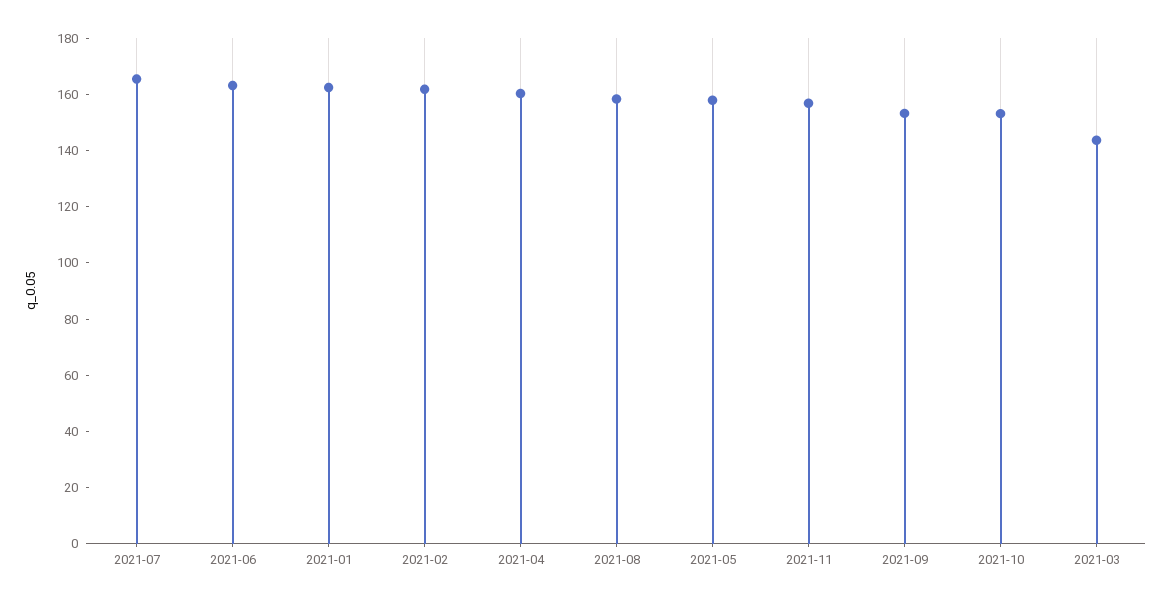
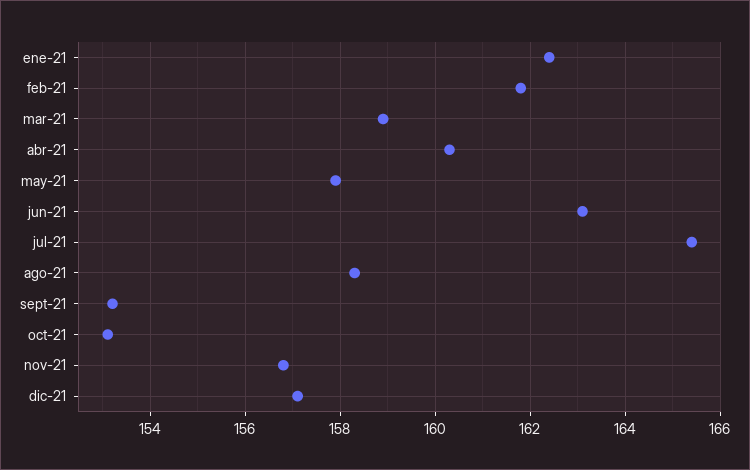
2021-03: 145 -> 159
dic-21: none -> 157

